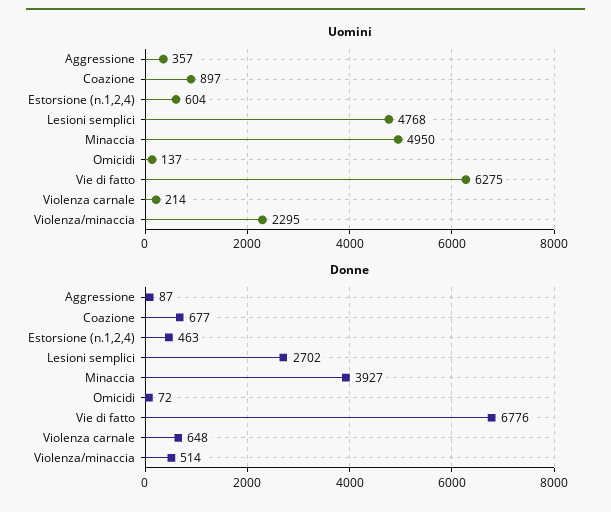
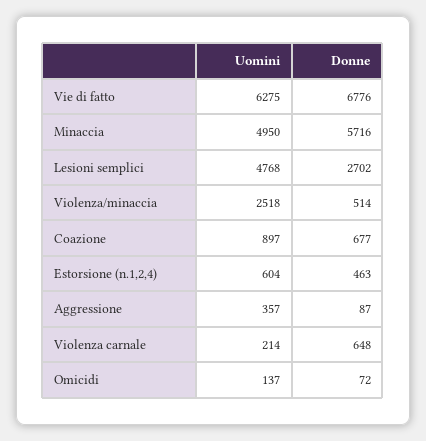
Uomini, Violenza/minaccia: 2295 -> 2518
Donne, Minaccia: 3927 -> 5716

